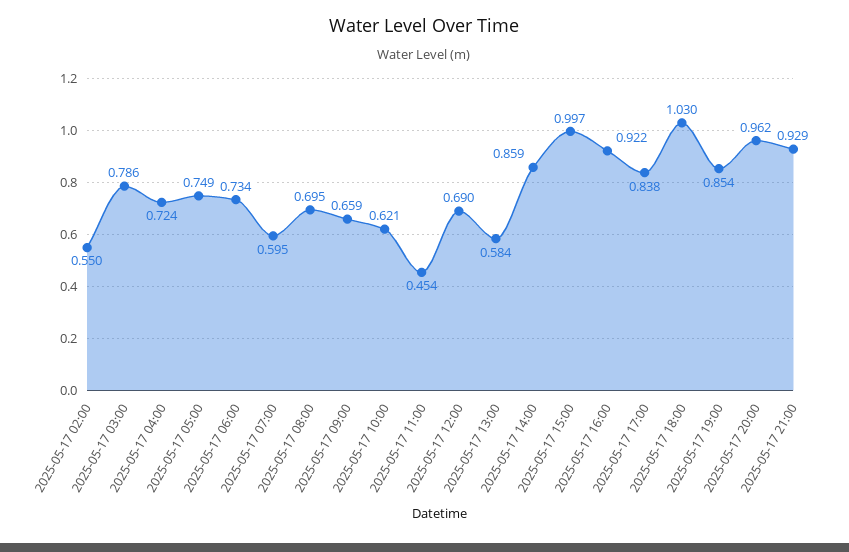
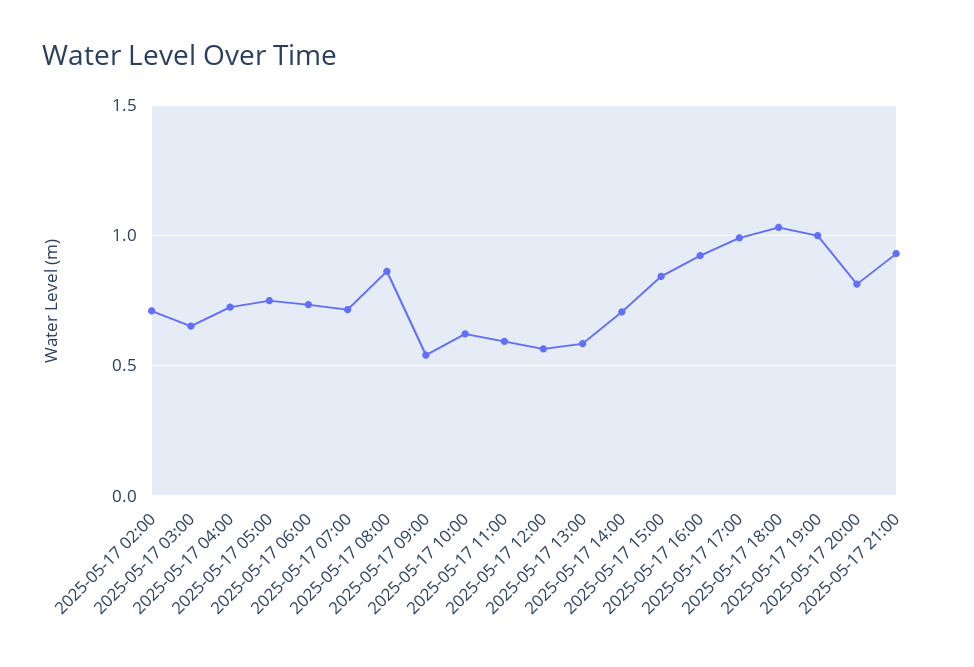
2025-05-17 02:00: 0.55 -> 0.7
2025-05-17 03:00: 0.786 -> 0.65
2025-05-17 07:00: 0.595 -> 0.7
2025-05-17 08:00: 0.695 -> 0.85
2025-05-17 09:00: 0.659 -> 0.55
2025-05-17 11:00: 0.454 -> 0.6
2025-05-17 12:00: 0.69 -> 0.55
2025-05-17 14:00: 0.859 -> 0.7
2025-05-17 15:00: 0.997 -> 0.85
2025-05-17 17:00: 0.838 -> 1
2025-05-17 19:00: 0.854 -> 1
2025-05-17 20:00: 0.962 -> 0.8

